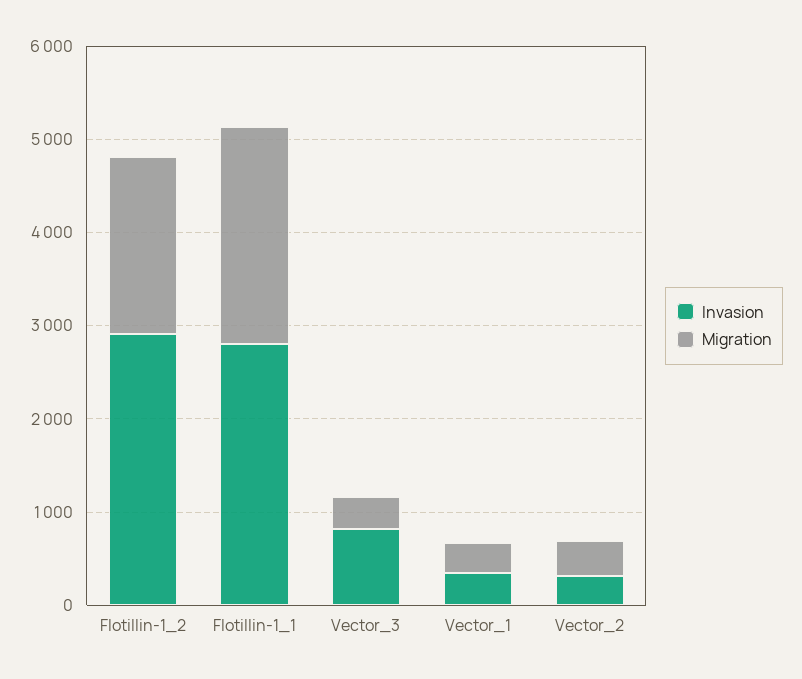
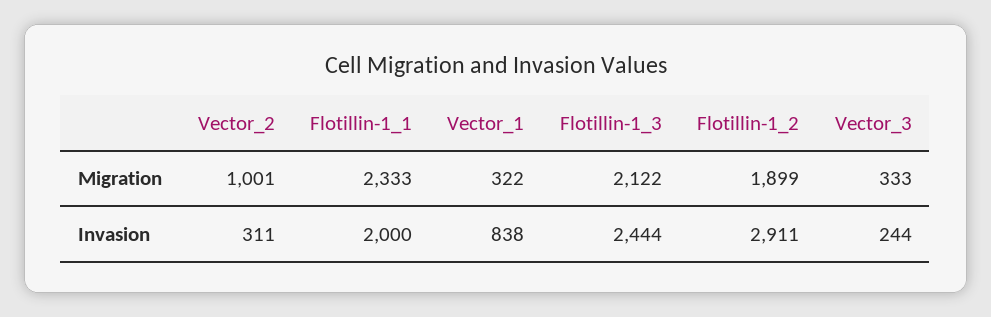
Invasion, Flotillin-1_1: 2800 -> 2000
Invasion, Vector_3: 800 -> 244
Invasion, Vector_1: 400 -> 838
Migration, Vector_2: 400 -> 1001
Migration, Flotillin-1_3: none -> 2122
Invasion, Flotillin-1_3: none -> 2444

